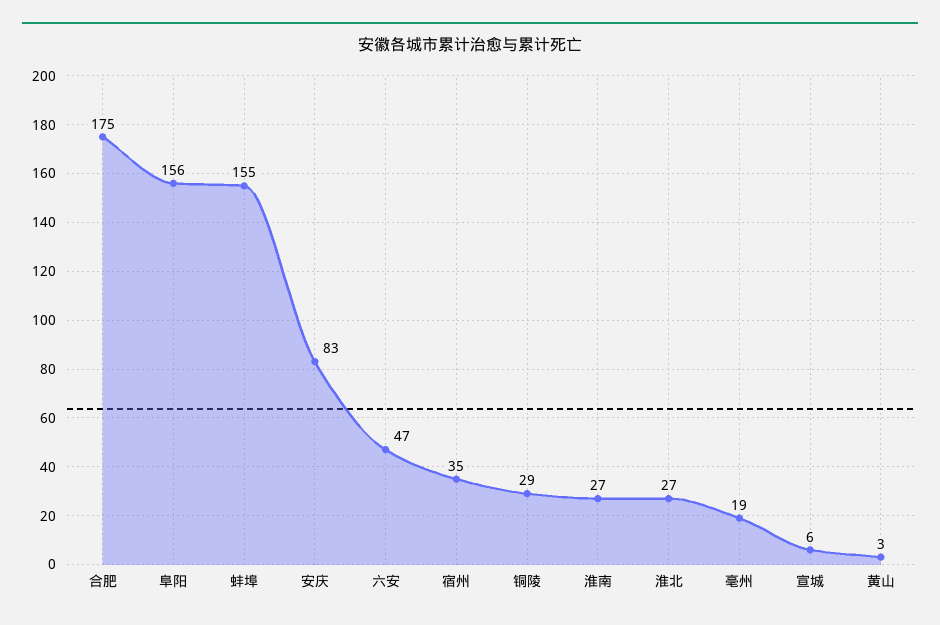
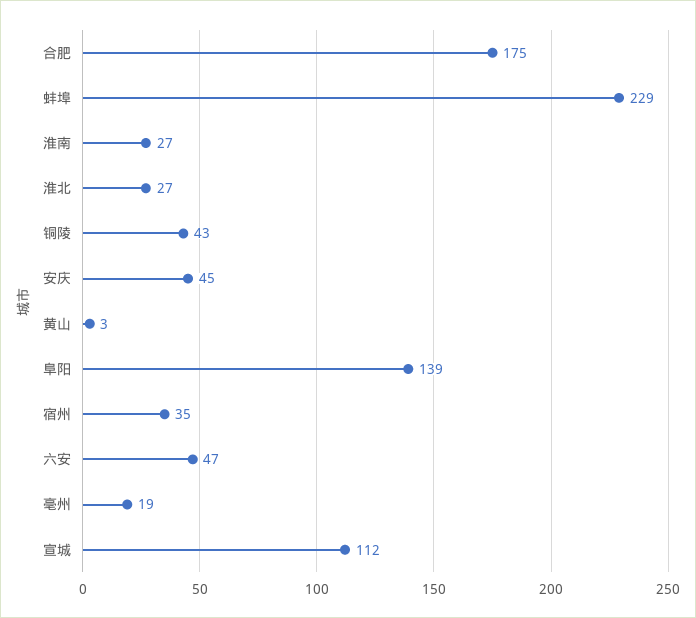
阜阳: 156 -> 139
蚌埠: 155 -> 229
安庆: 83 -> 45
铜陵: 29 -> 43
宣城: 6 -> 112

